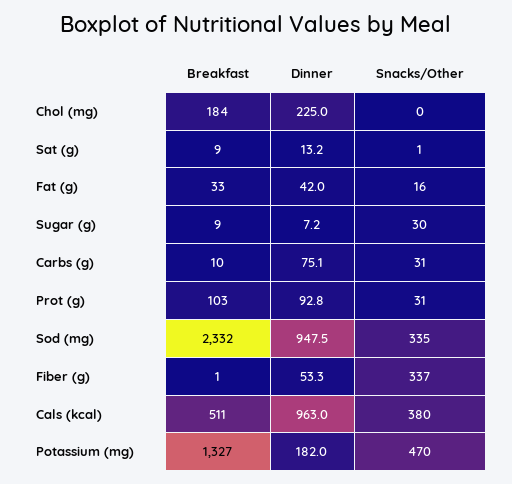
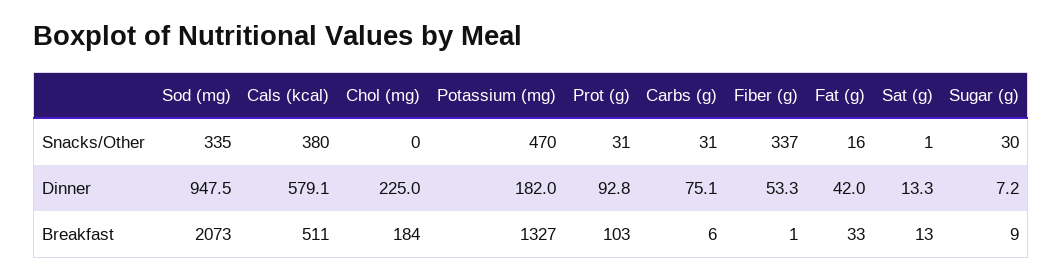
Breakfast, Sat (g): 9 -> 13
Dinner, Sat (g): 13.2 -> 13.3
Breakfast, Carbs (g): 10 -> 6
Breakfast, Sod (mg): 2332 -> 2073
Dinner, Cals (kcal): 963 -> 579.1

